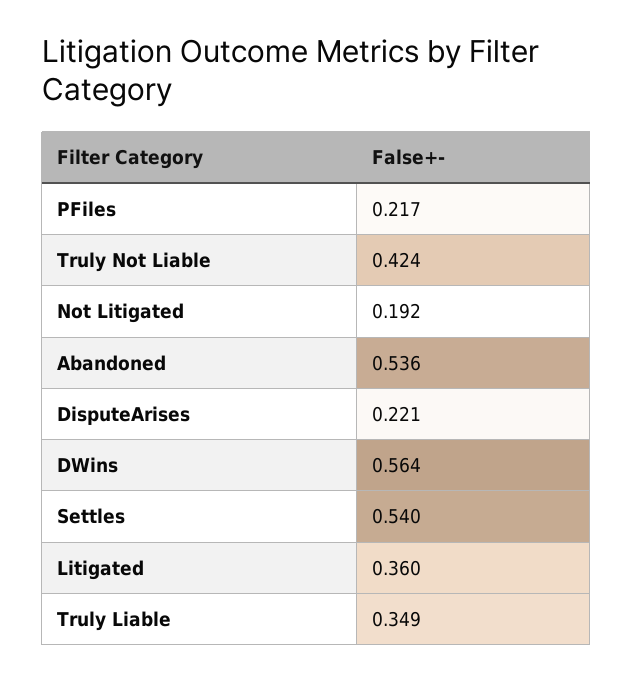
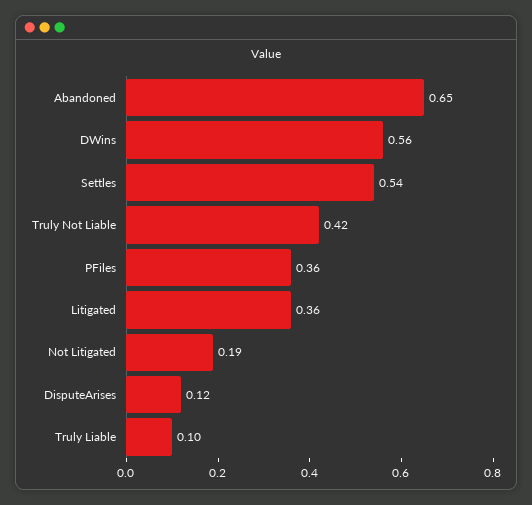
PFiles: 0.217 -> 0.36
Abandoned: 0.536 -> 0.65
DisputeArises: 0.221 -> 0.12
Truly Liable: 0.349 -> 0.1

